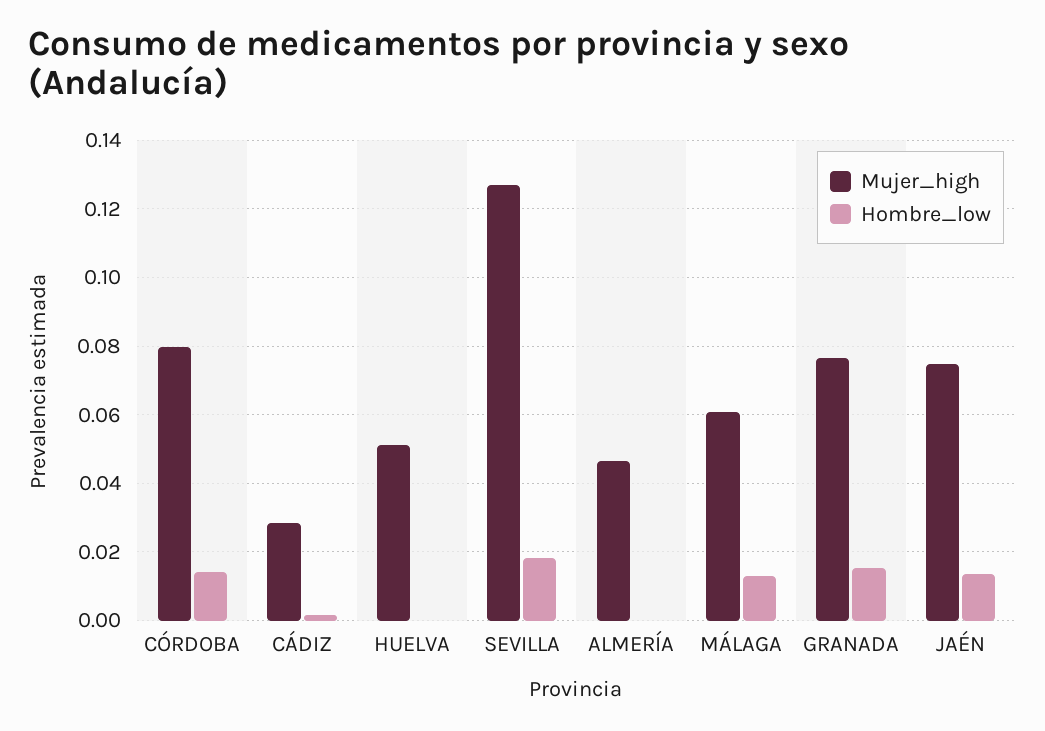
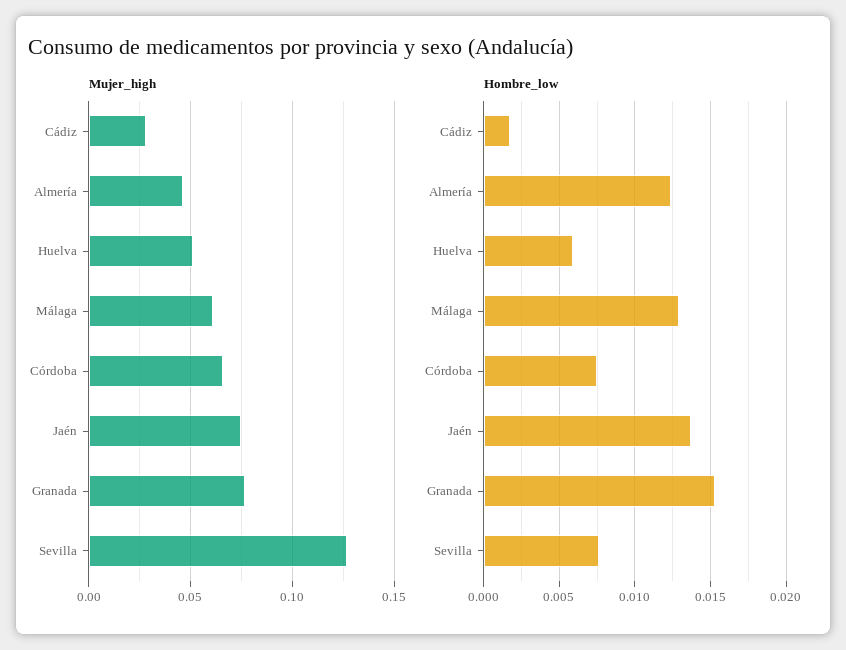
Mujer_high, CÓRDOBA: 0.08 -> 0.065
Hombre_low, CÓRDOBA: 0.014 -> 0.0075
Hombre_low, HUELVA: 0 -> 0.006
Hombre_low, SEVILLA: 0.018 -> 0.0075
Hombre_low, ALMERÍA: 0 -> 0.0125

